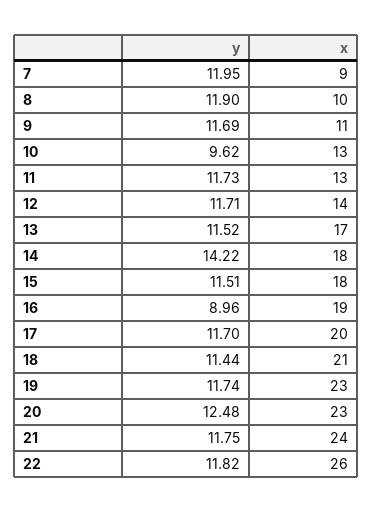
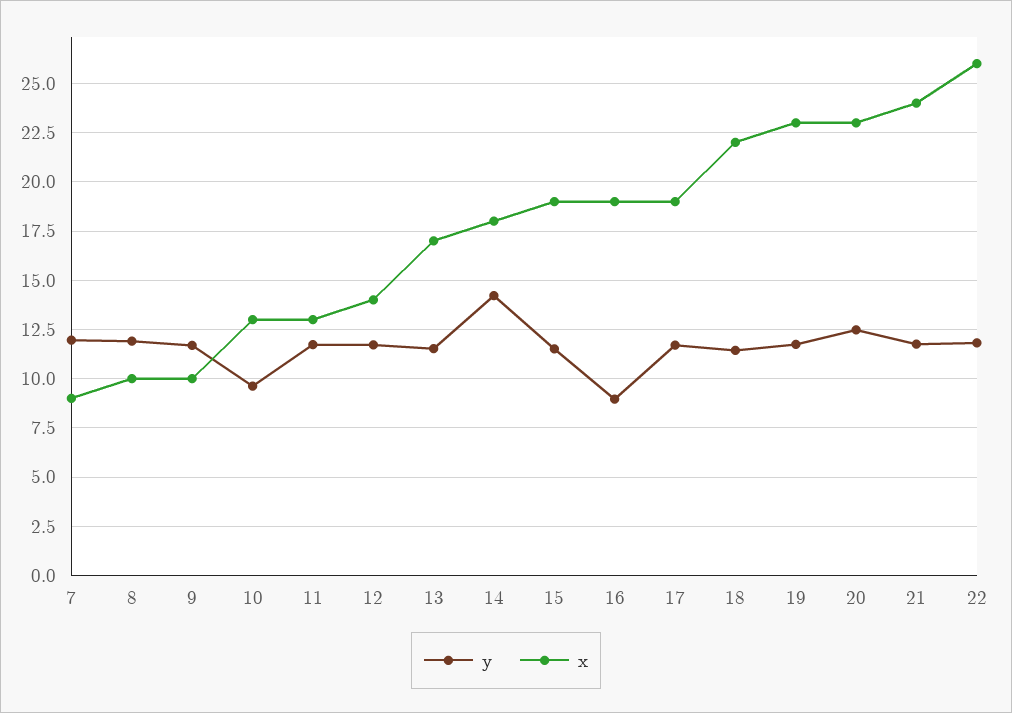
x, 9: 11 -> 10
x, 15: 18 -> 19
x, 17: 20 -> 19
x, 18: 21 -> 22

